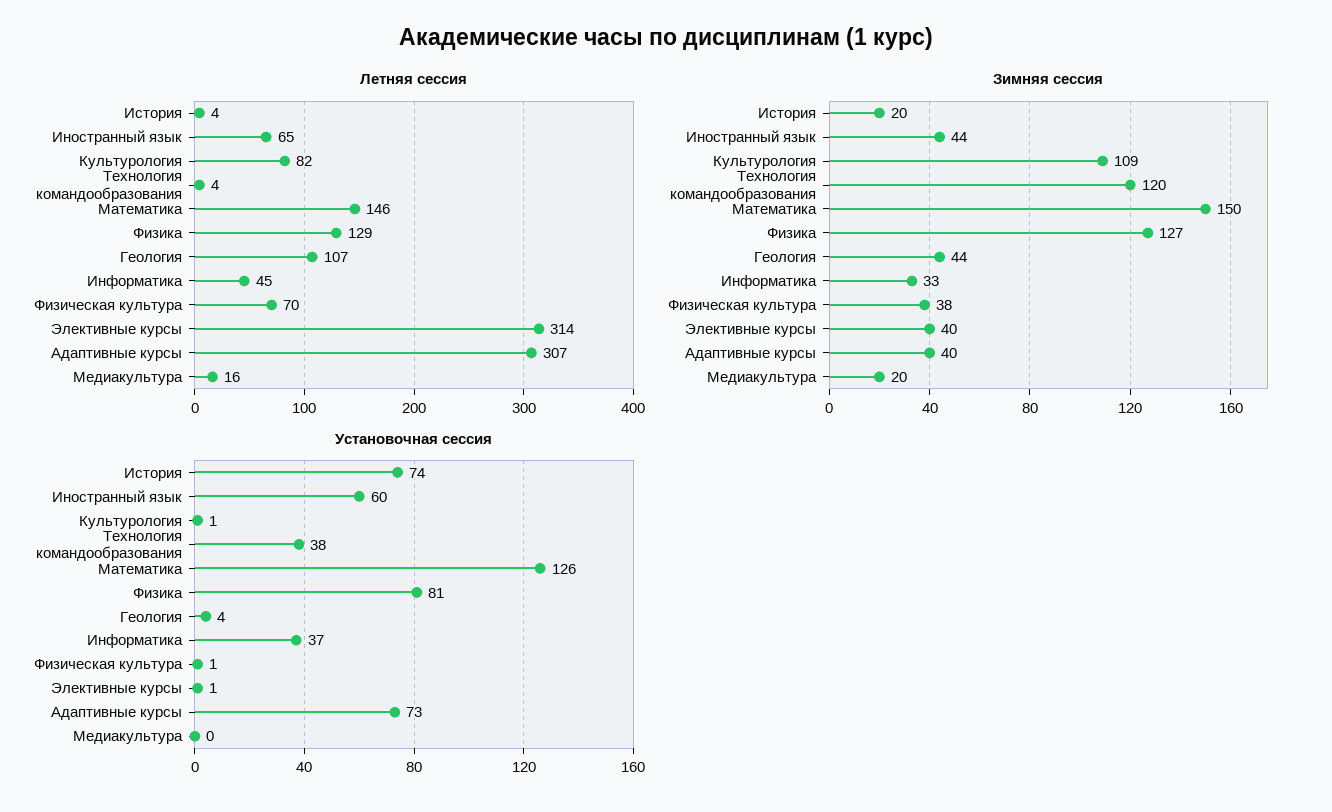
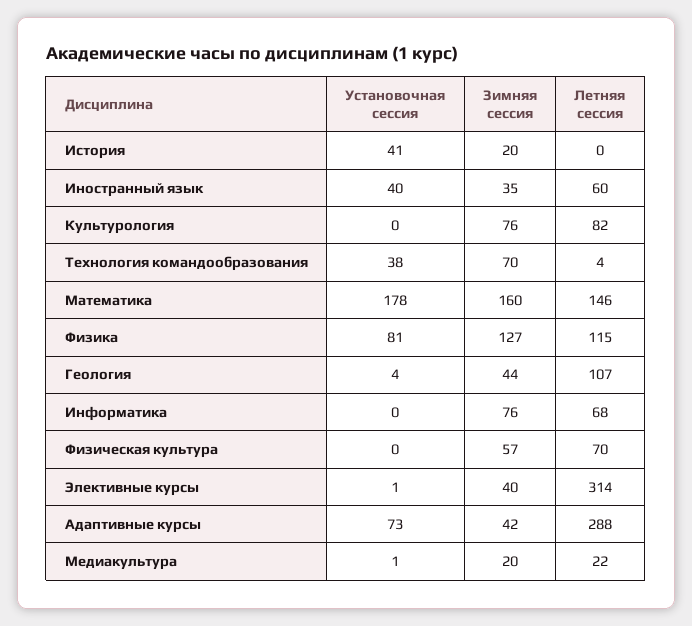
Летняя сессия, История: 4 -> 0
Летняя сессия, Иностранный язык: 65 -> 60
Летняя сессия, Физика: 129 -> 115
Летняя сессия, Информатика: 45 -> 68
Летняя сессия, Адаптивные курсы: 307 -> 288
Летняя сессия, Медиакультура: 16 -> 22
Зимняя сессия, Иностранный язык: 44 -> 35
Зимняя сессия, Культурология: 109 -> 76
Зимняя сессия, Технология командообразования: 120 -> 70
Зимняя сессия, Математика: 150 -> 160
Зимняя сессия, Информатика: 33 -> 76
Зимняя сессия, Физическая культура: 38 -> 57
Зимняя сессия, Адаптивные курсы: 40 -> 42
Установочная сессия, История: 74 -> 41
Установочная сессия, Иностранный язык: 60 -> 40
Установочная сессия, Культурология: 1 -> 0
Установочная сессия, Математика: 126 -> 178
Установочная сессия, Информатика: 37 -> 0
Установочная сессия, Физическая культура: 1 -> 0
Установочная сессия, Медиакультура: 0 -> 1

